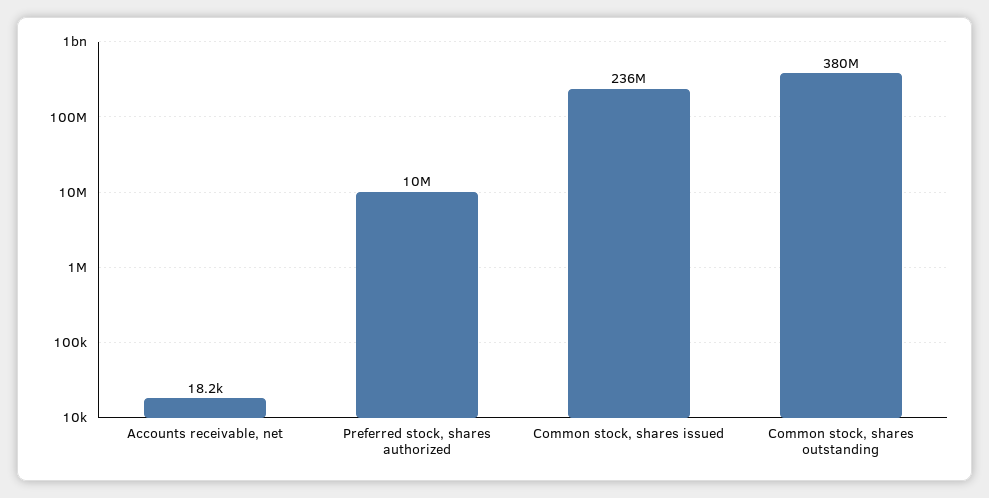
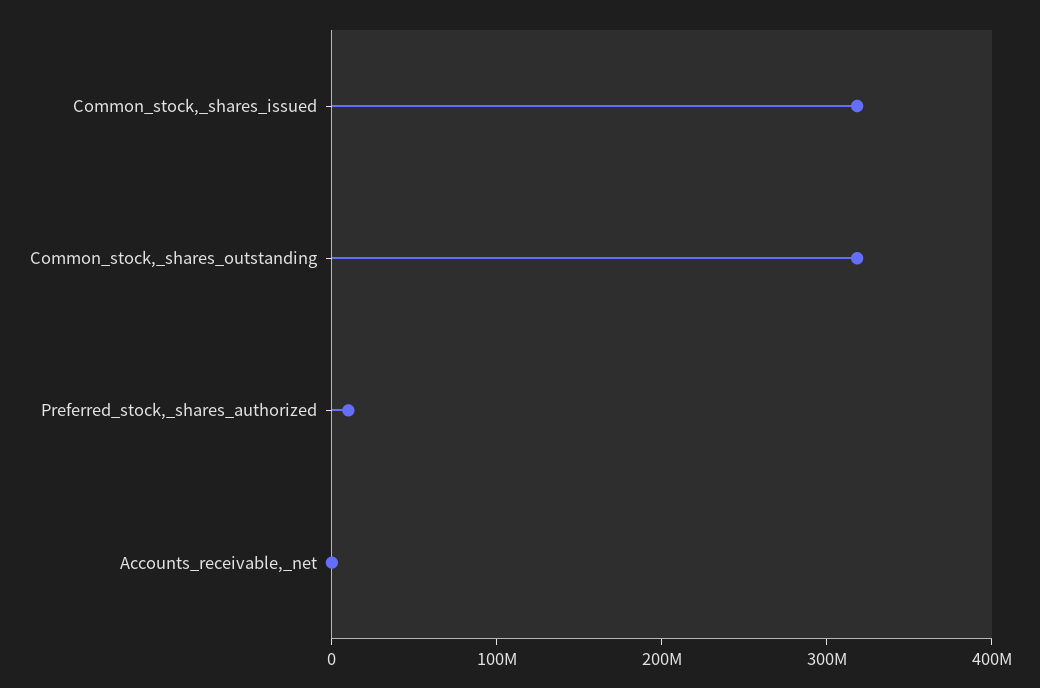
Common stock, shares issued: 236000000 -> 320000000
Common stock, shares outstanding: 380000000 -> 320000000

